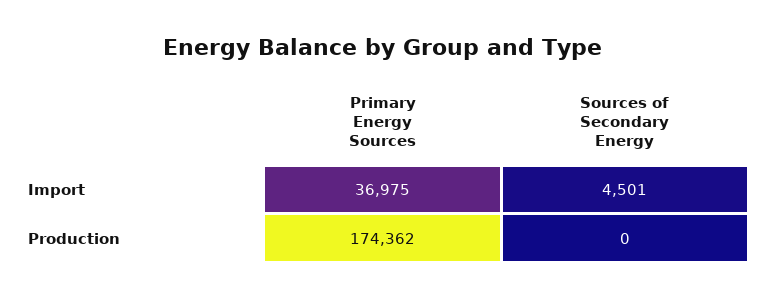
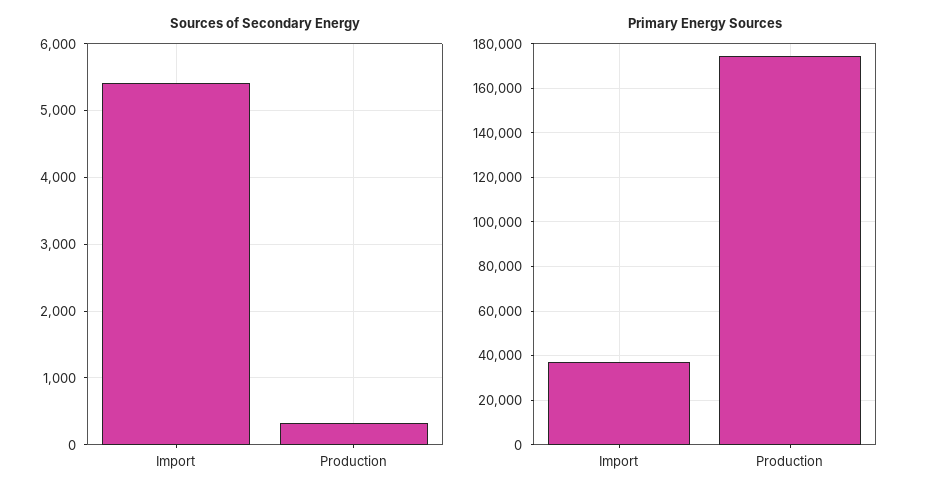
Sources of Secondary Energy, Import: 4501 -> 5400
Sources of Secondary Energy, Production: 0 -> 300

